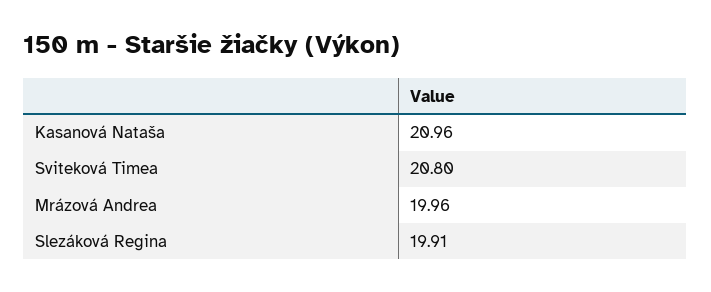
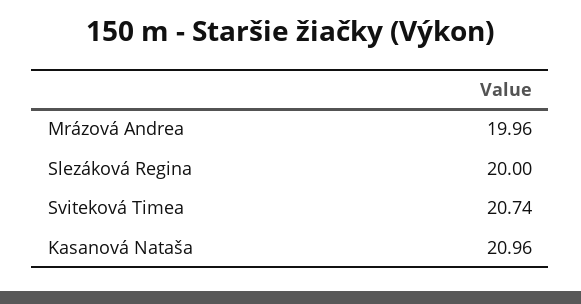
Sviteková Timea: 20.8 -> 20.74
Slezáková Regina: 19.91 -> 20

